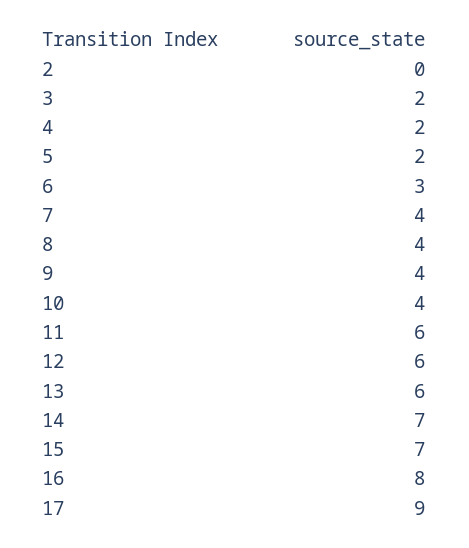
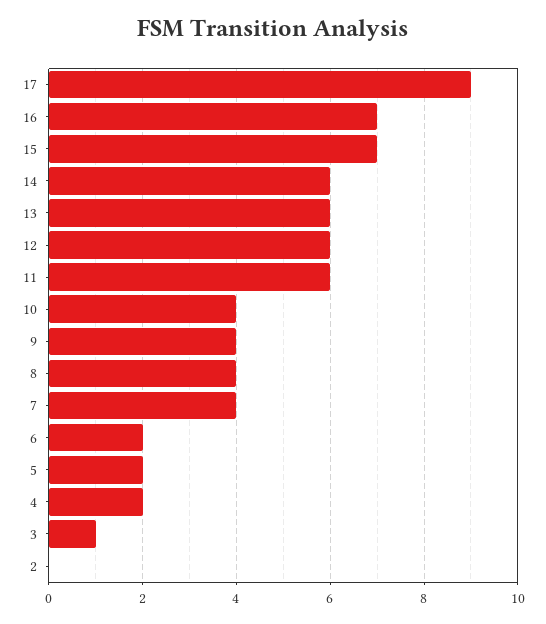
3: 2 -> 1
6: 3 -> 2
14: 7 -> 6
16: 8 -> 7

